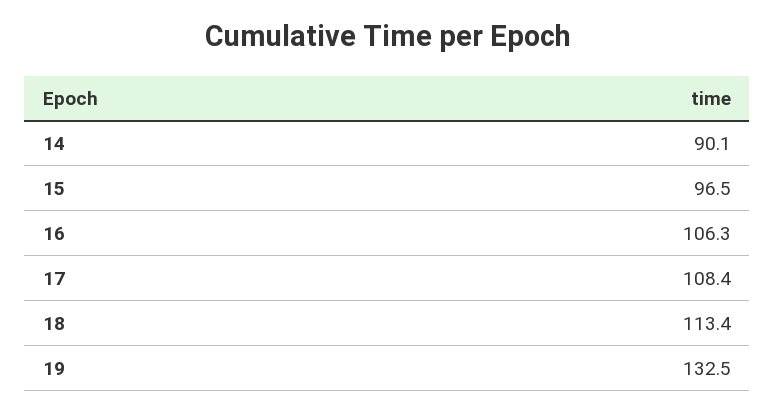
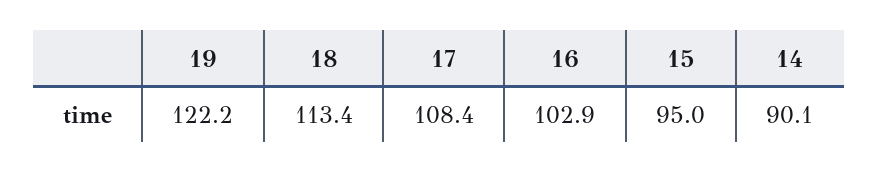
15: 96.5 -> 95
16: 106.3 -> 102.9
19: 132.5 -> 122.2

